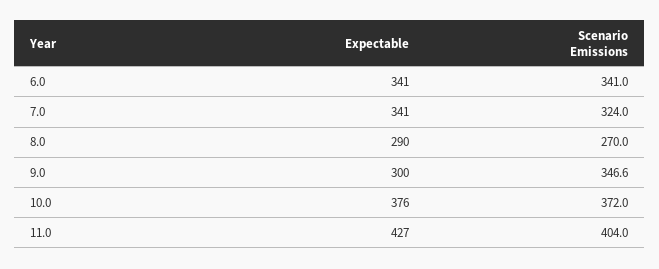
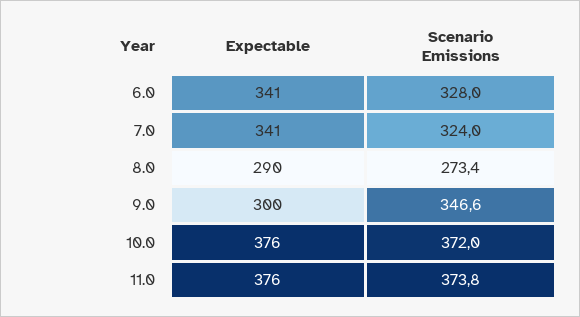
Scenario Emissions, 6.0: 341 -> 328
Scenario Emissions, 8.0: 270 -> 273.4
Expectable, 11.0: 427 -> 376
Scenario Emissions, 11.0: 404 -> 373.8

